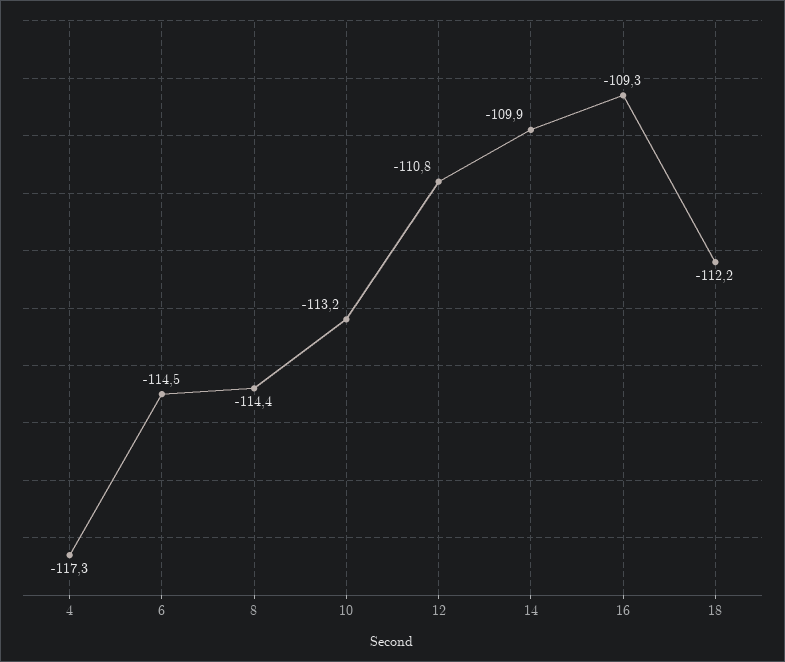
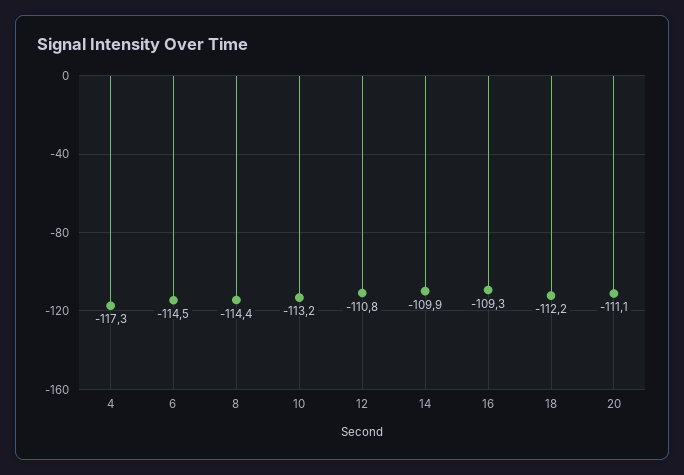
20: none -> -111.1

